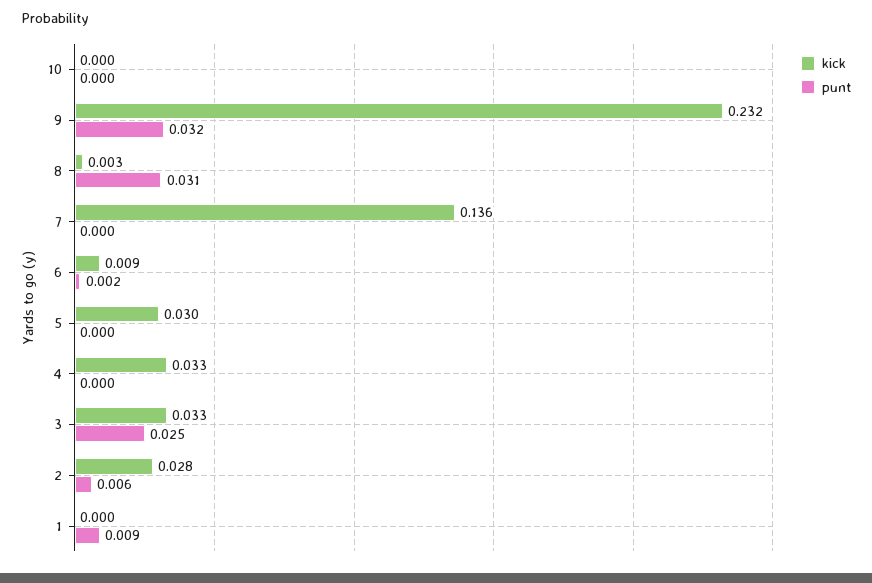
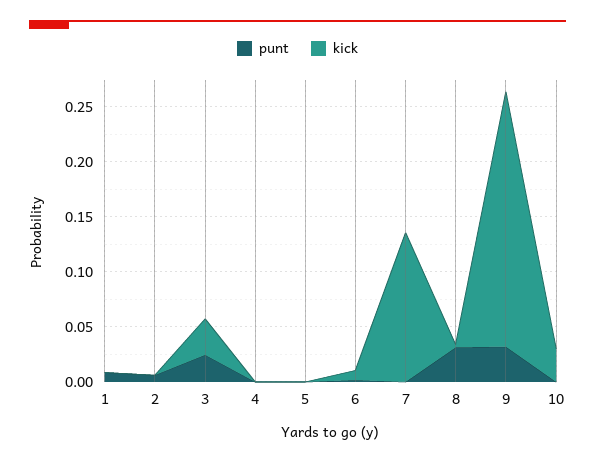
kick, 10: 0 -> 0.03
kick, 5: 0.03 -> 0
kick, 4: 0.033 -> 0
kick, 2: 0.028 -> 0

